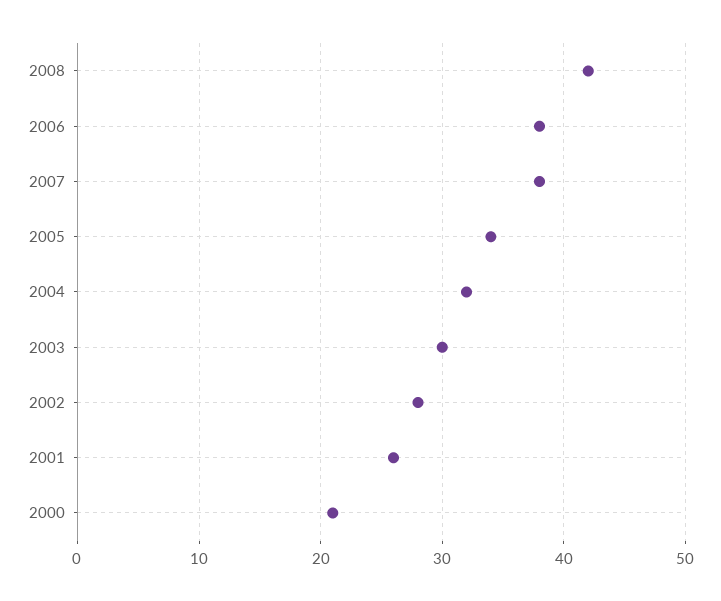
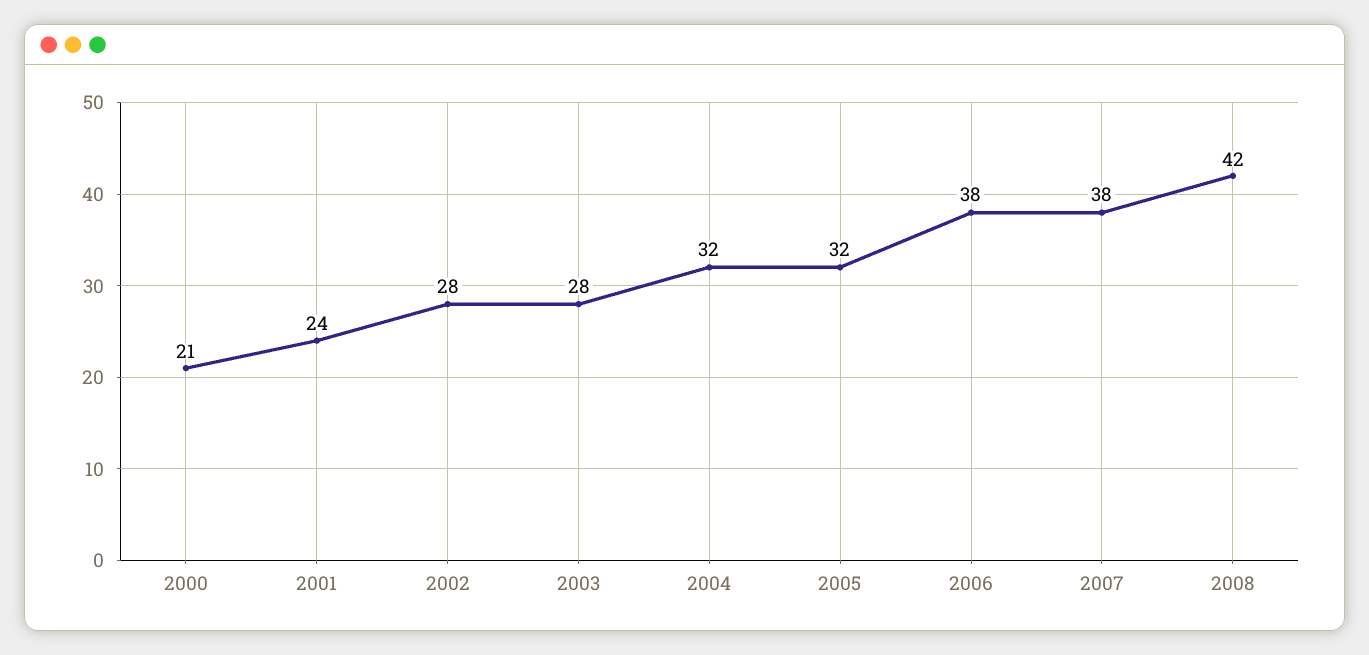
2005: 34 -> 32
2003: 30 -> 28
2001: 26 -> 24

